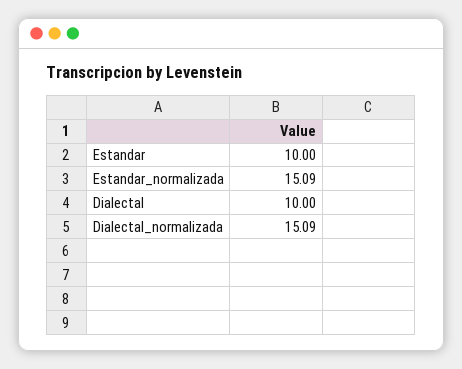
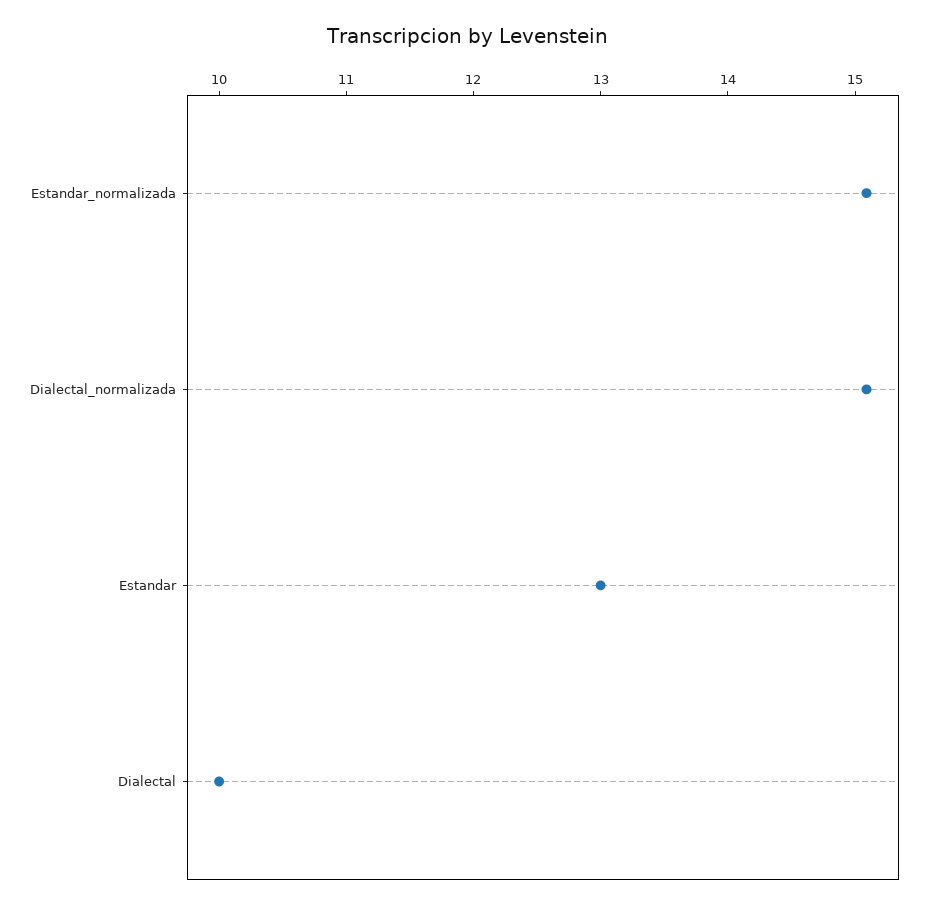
Estandar: 10 -> 13

